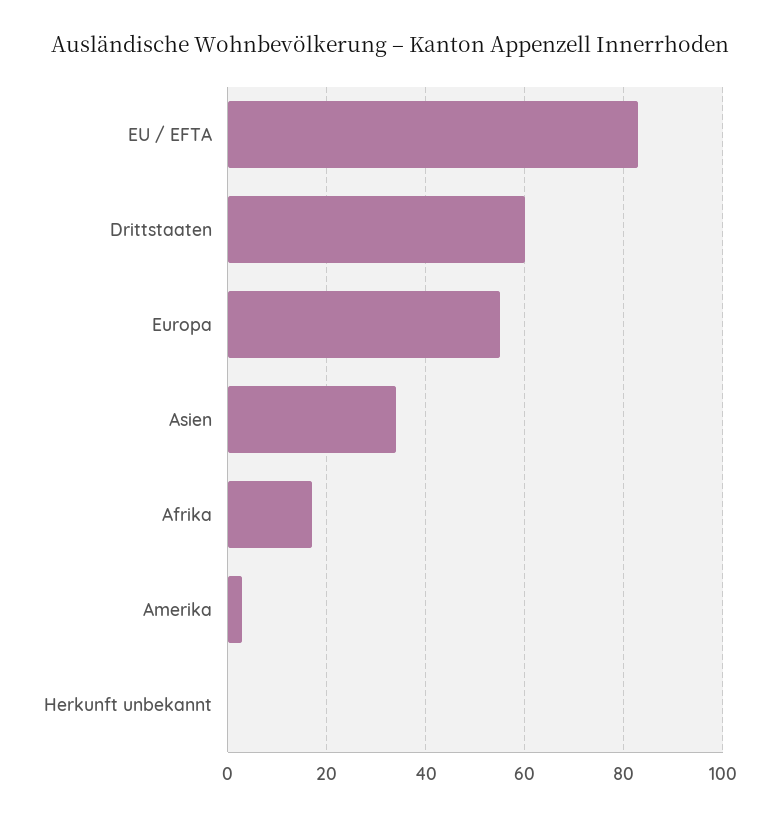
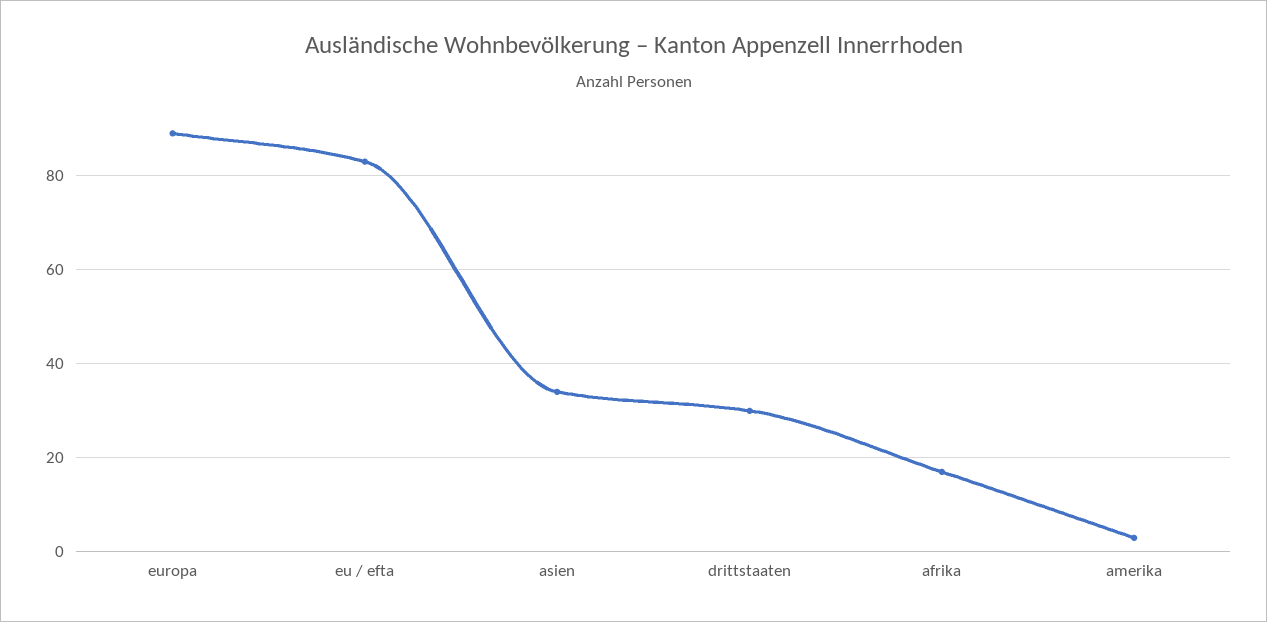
Drittstaaten: 60 -> 30
Europa: 55 -> 90
Herkunft unbekannt: 0 -> none

